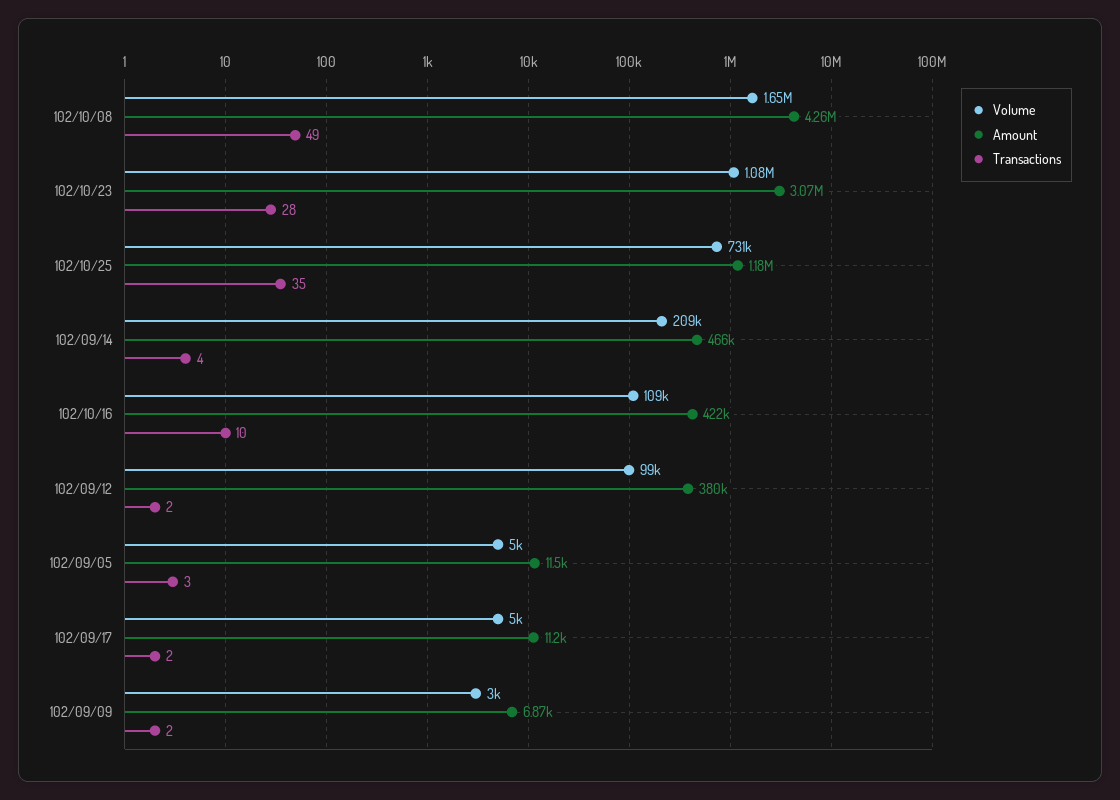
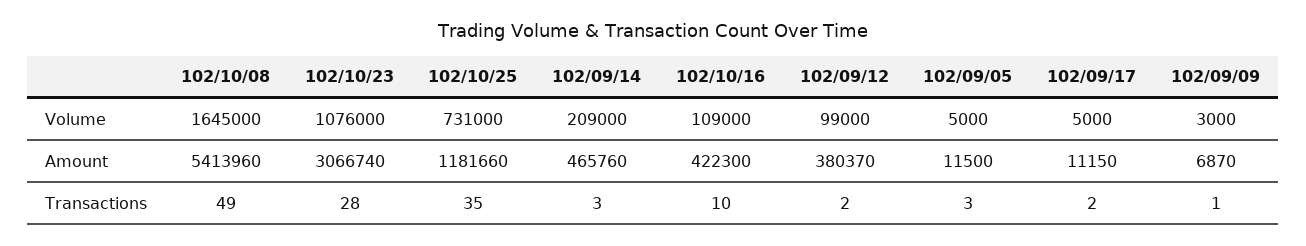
Amount, 102/10/08: 4260000 -> 5413960
Transactions, 102/09/14: 4 -> 3
Transactions, 102/09/09: 2 -> 1

